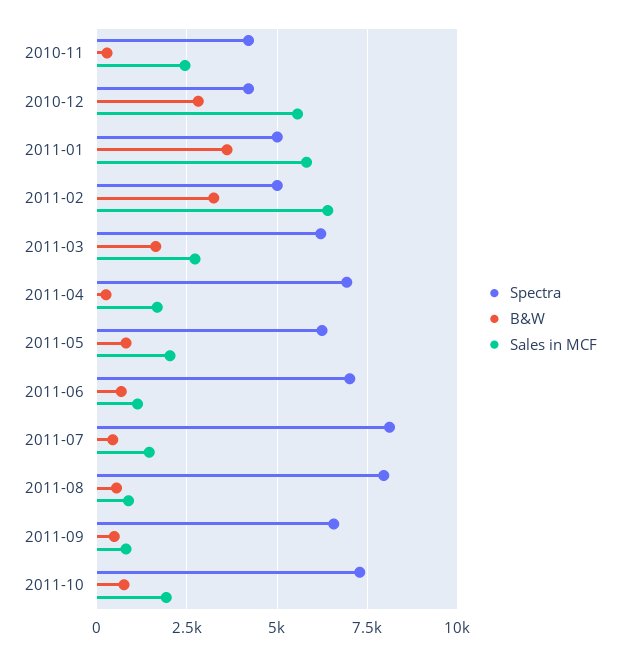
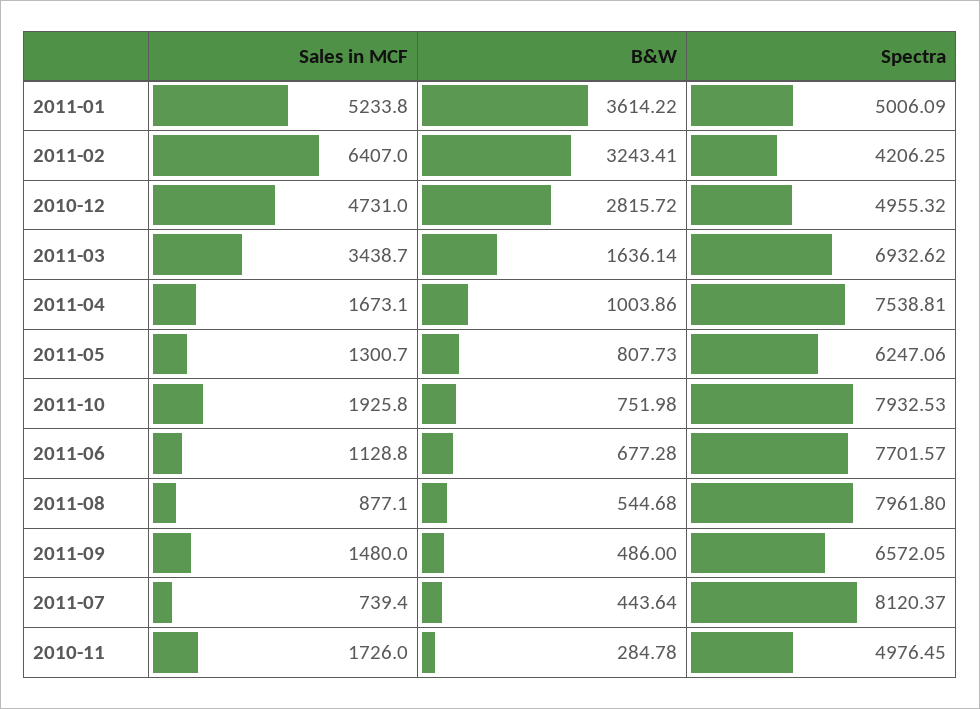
Spectra, 2010-11: 4250 -> 4976.45
Sales in MCF, 2010-11: 2500 -> 1726
Spectra, 2010-12: 4250 -> 4955.32
Sales in MCF, 2010-12: 5500 -> 4731
Sales in MCF, 2011-01: 5750 -> 5233.8
Spectra, 2011-02: 5000 -> 4206.25
Spectra, 2011-03: 6250 -> 6932.62
Sales in MCF, 2011-03: 2750 -> 3438.7
Spectra, 2011-04: 7000 -> 7538.81
B&W, 2011-04: 250 -> 1003.86
Sales in MCF, 2011-05: 2000 -> 1300.7
Spectra, 2011-06: 7000 -> 7701.57
Sales in MCF, 2011-07: 1500 -> 739.4
Sales in MCF, 2011-09: 750 -> 1480
Spectra, 2011-10: 7250 -> 7932.53

